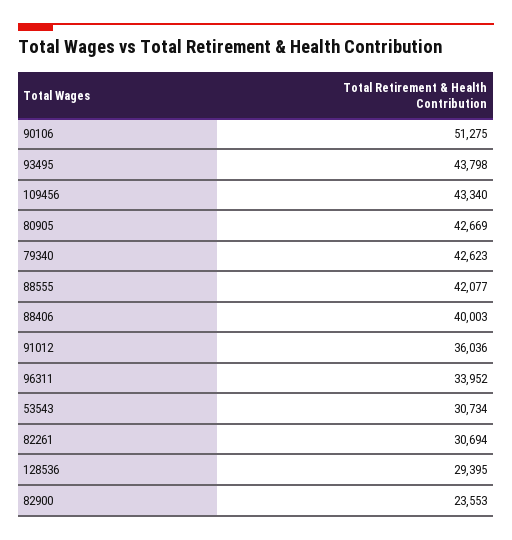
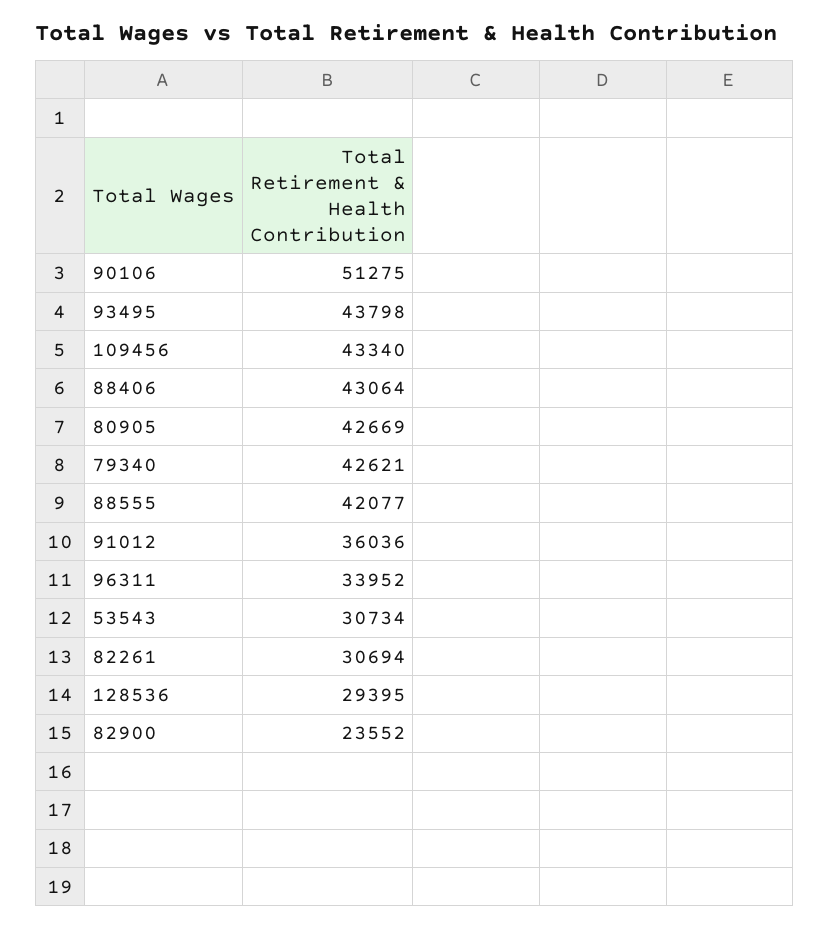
79340: 42623 -> 42621
88406: 40003 -> 43064
82900: 23553 -> 23552

